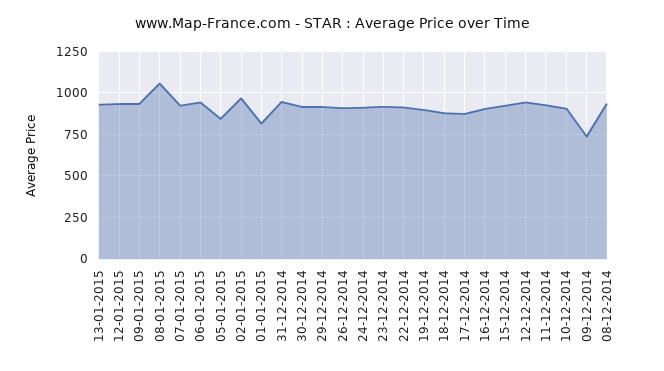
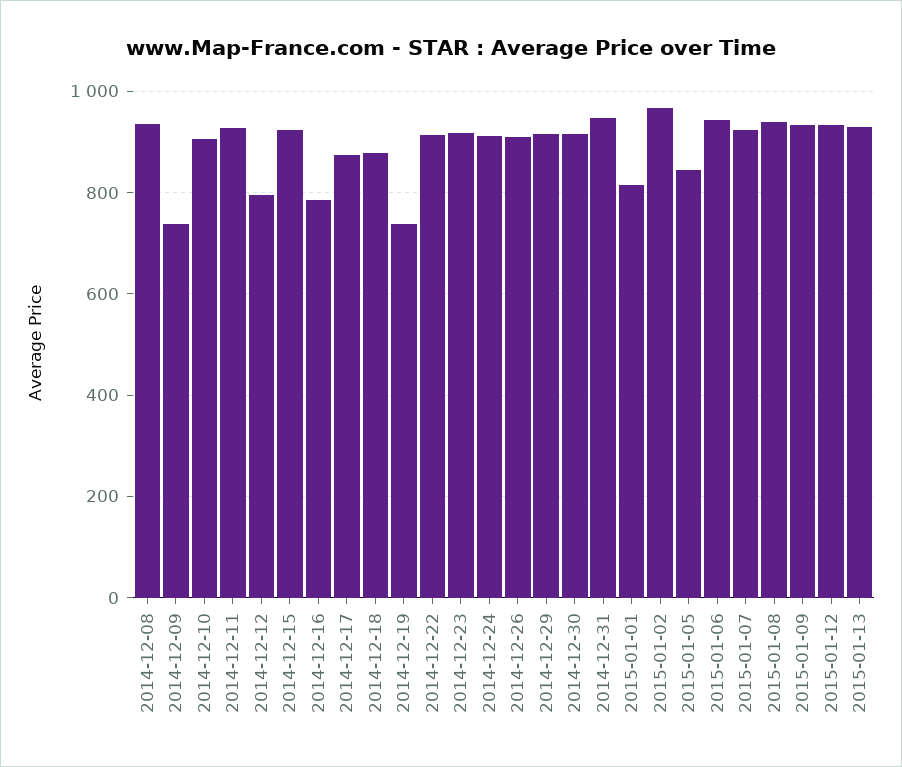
08-01-2015: 1050 -> 940
19-12-2014: 900 -> 740
16-12-2014: 900 -> 780
12-12-2014: 950 -> 800

